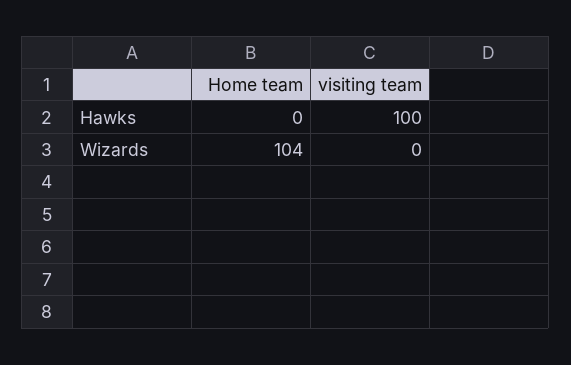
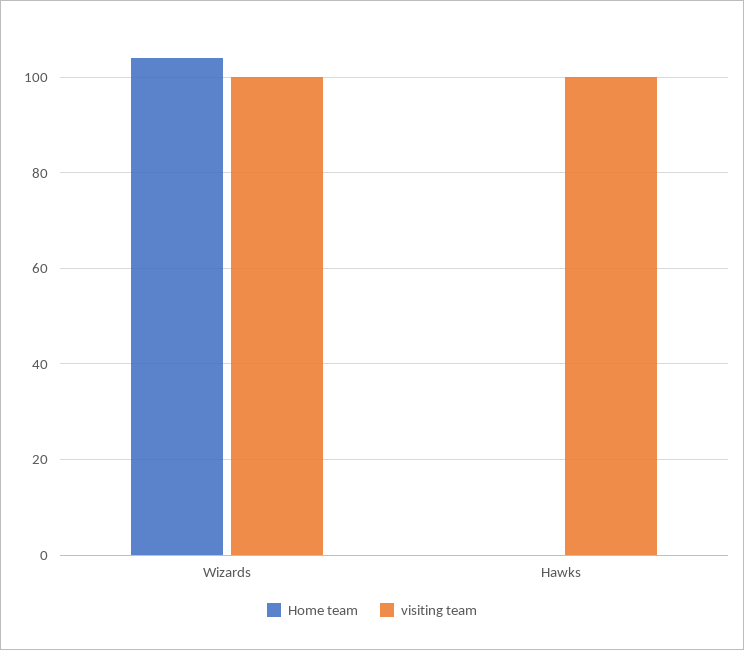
visiting team, Wizards: 0 -> 100

